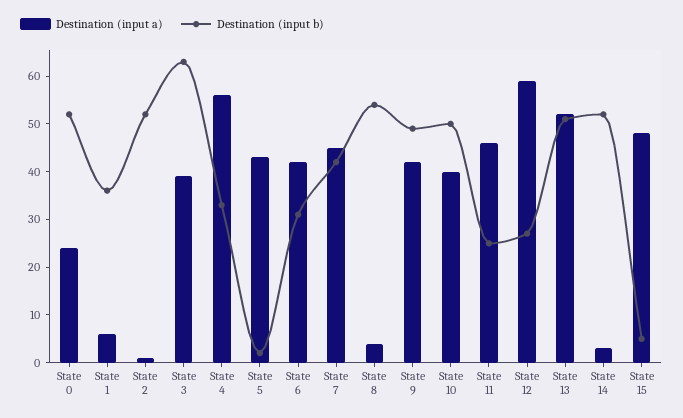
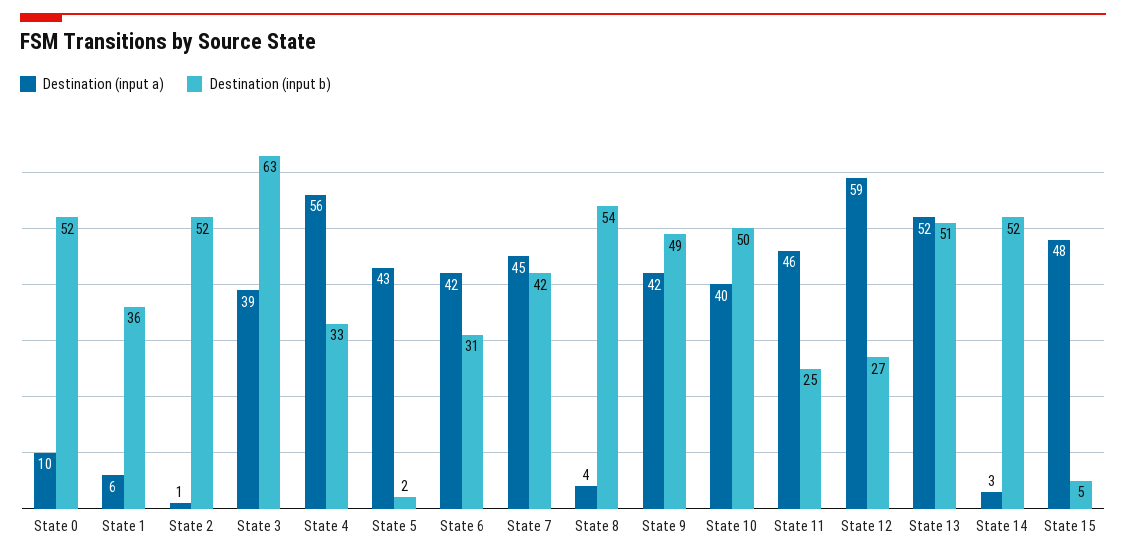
Destination (input a), State 0: 25 -> 10

